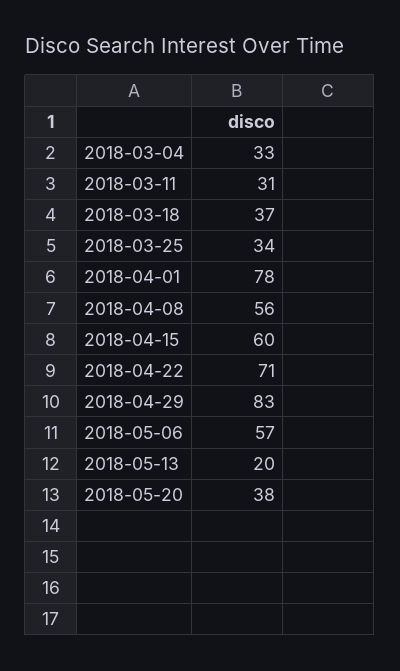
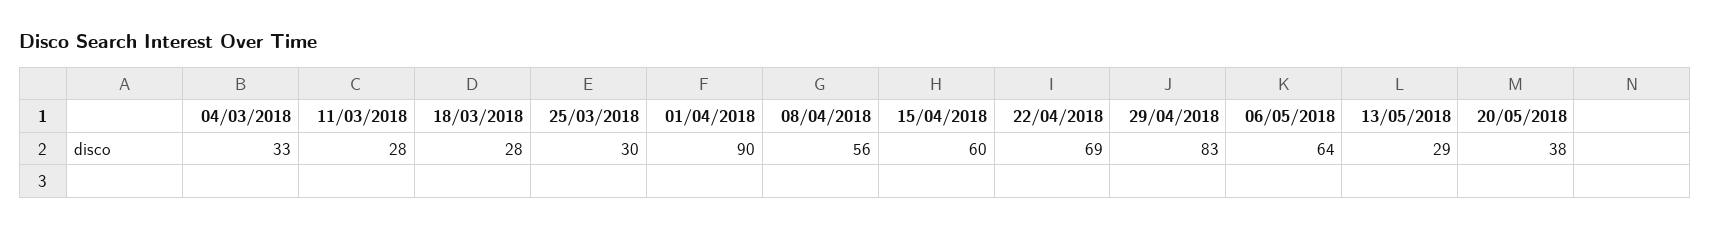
2018-03-11: 31 -> 28
2018-03-18: 37 -> 28
2018-03-25: 34 -> 30
2018-04-01: 78 -> 90
2018-04-22: 71 -> 69
2018-05-06: 57 -> 64
2018-05-13: 20 -> 29

